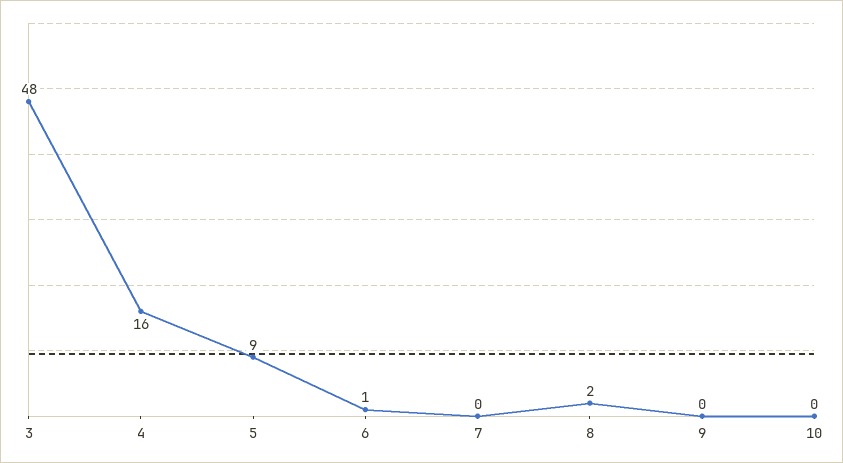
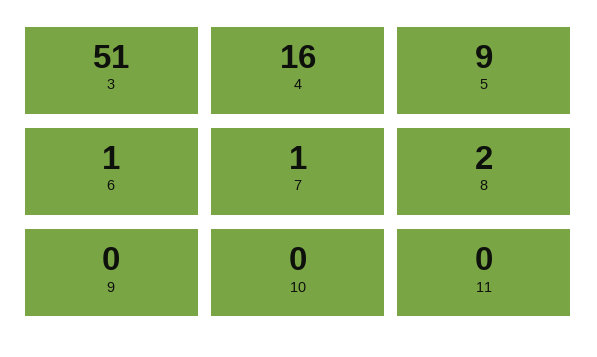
3: 48 -> 51
7: 0 -> 1
11: none -> 0

